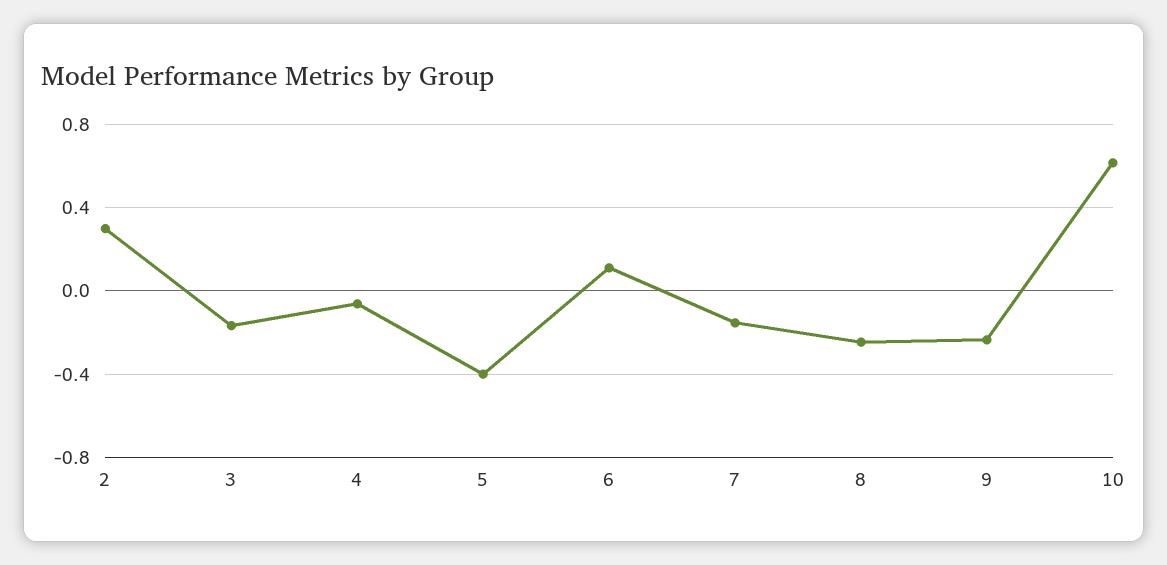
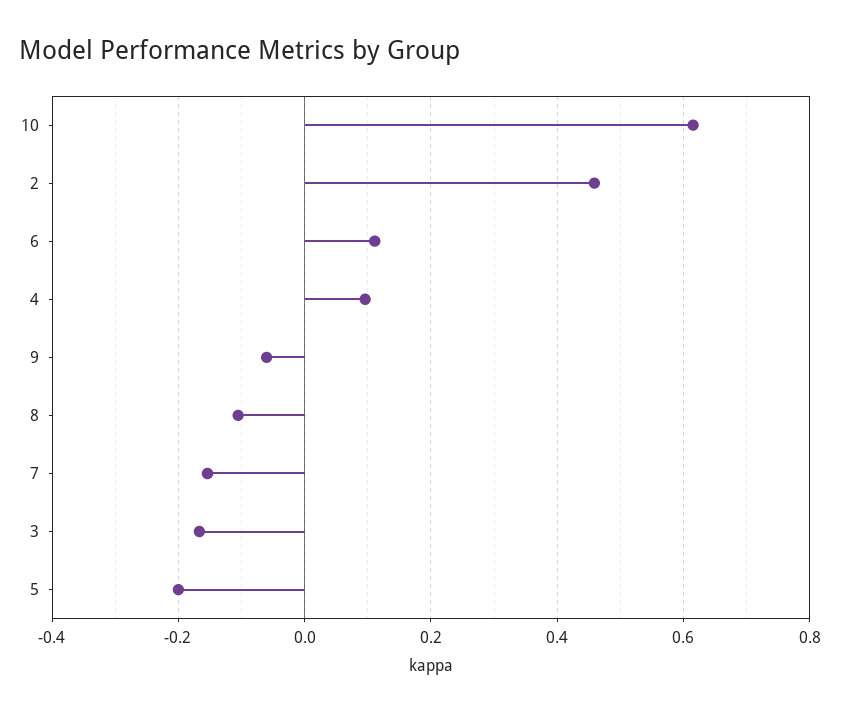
2: 0.3 -> 0.46
4: -0.05 -> 0.1
5: -0.4 -> -0.2
8: -0.25 -> -0.1
9: -0.25 -> -0.06

